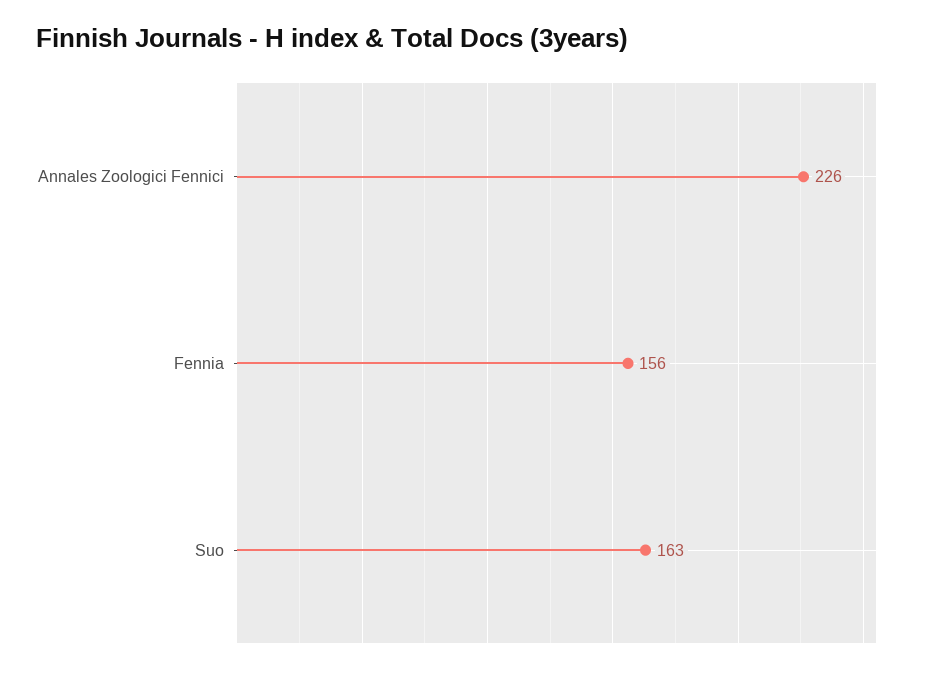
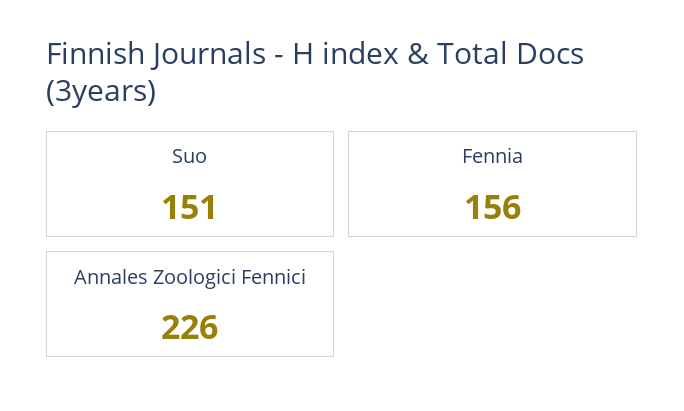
Suo: 163 -> 151

